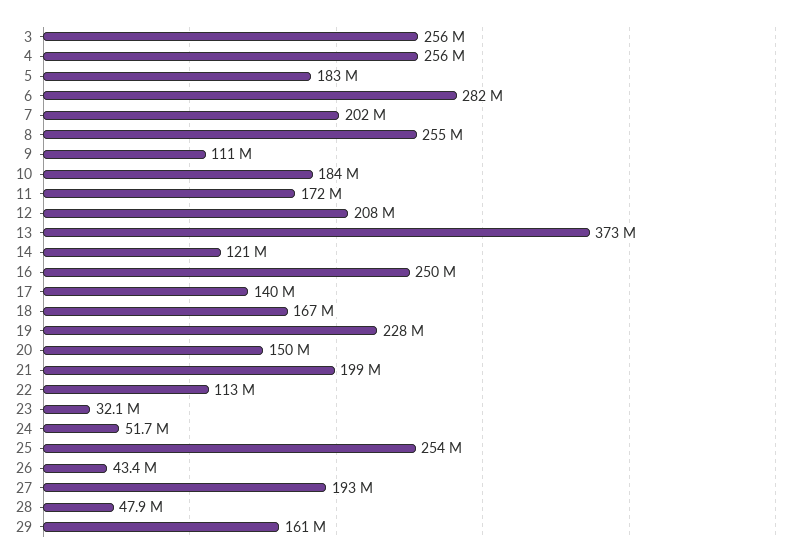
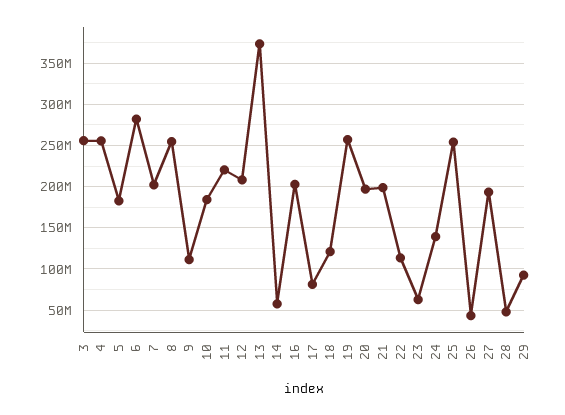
11: 172000000 -> 220000000
14: 121000000 -> 60000000
16: 250000000 -> 200000000
17: 140000000 -> 80000000
18: 167000000 -> 120000000
19: 228000000 -> 260000000
20: 150000000 -> 200000000
23: 32100000 -> 60000000
24: 51700000 -> 140000000
29: 161000000 -> 90000000

